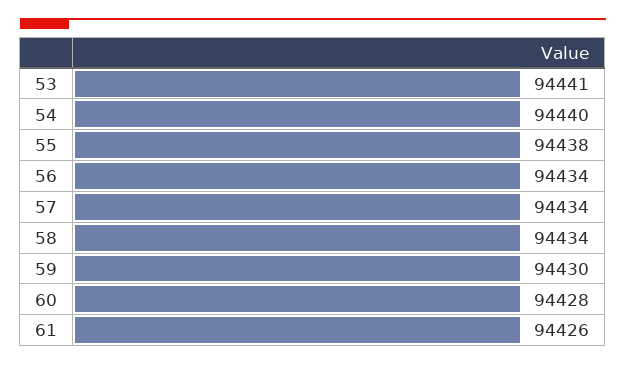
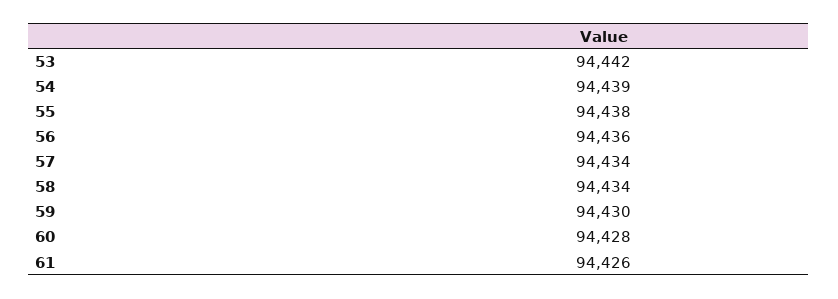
53: 94441 -> 94442
54: 94440 -> 94439
56: 94434 -> 94436

